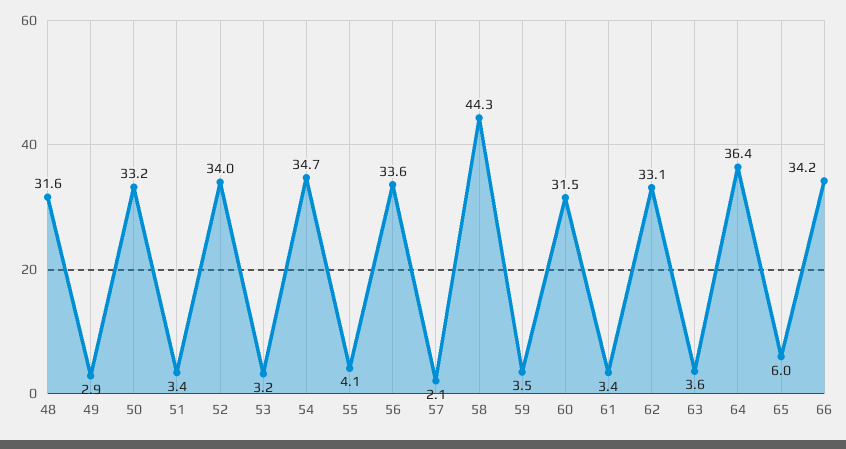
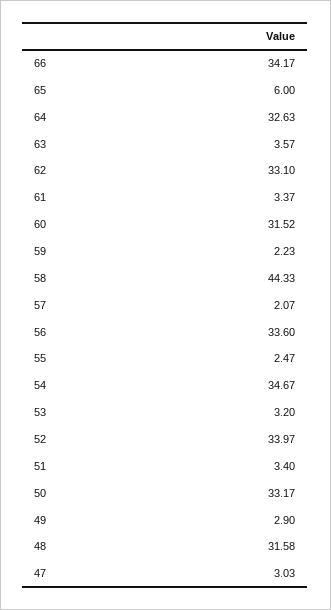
55: 4.1 -> 2.47
59: 3.5 -> 2.23
64: 36.4 -> 32.63
47: none -> 3.03

